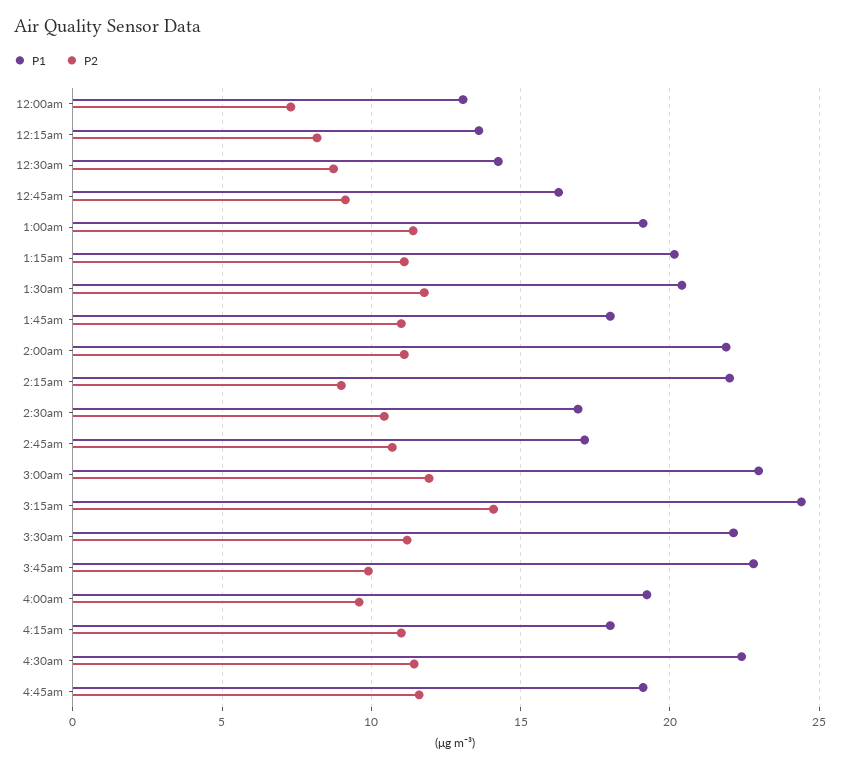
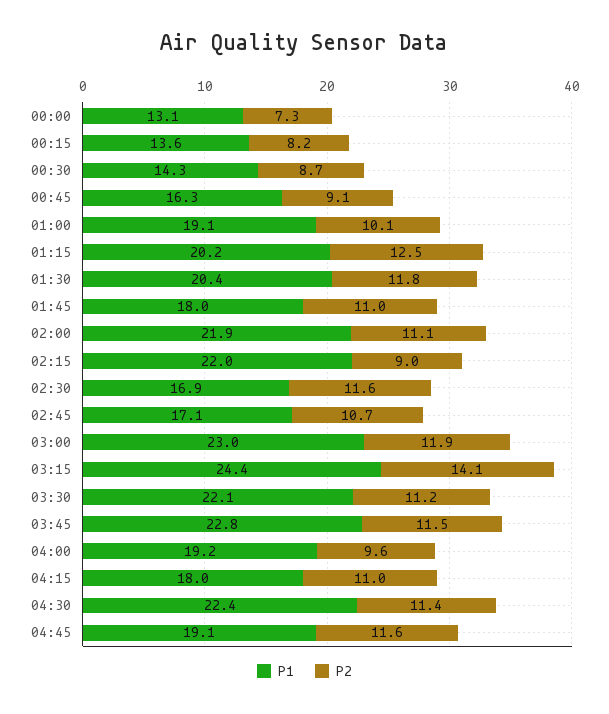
P2, 1:00am: 11.5 -> 10.1
P2, 1:15am: 11 -> 12.5
P2, 2:30am: 10.5 -> 11.6
P2, 3:45am: 10 -> 11.5

